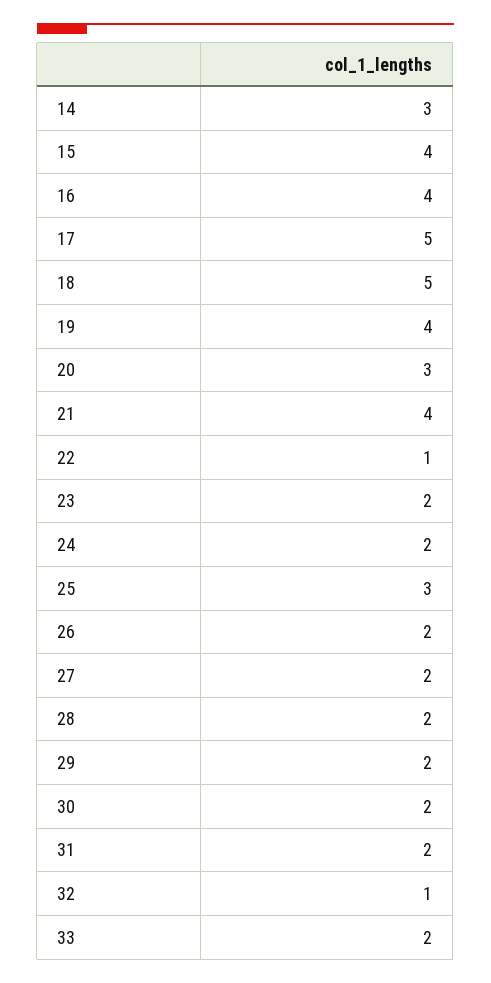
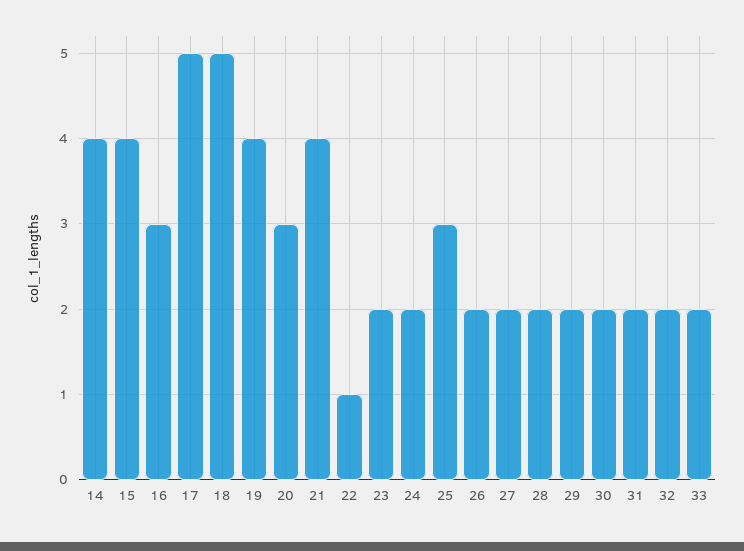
14: 3 -> 4
16: 4 -> 3
32: 1 -> 2

